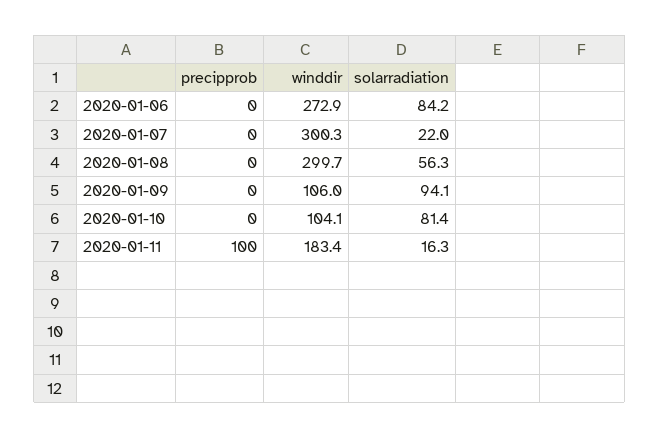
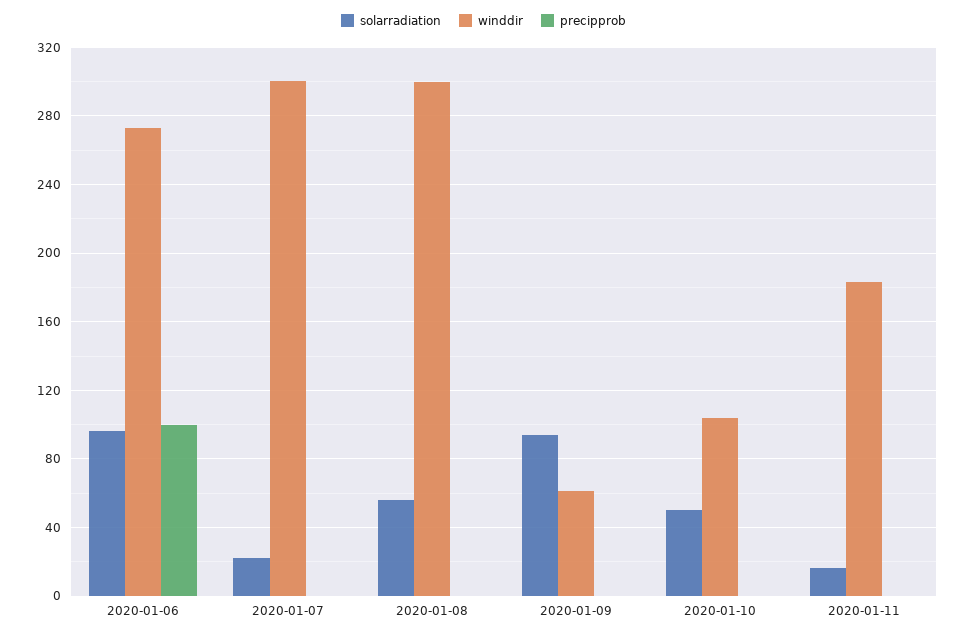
precipprob, 2020-01-06: 0 -> 100
solarradiation, 2020-01-06: 84.2 -> 95
winddir, 2020-01-09: 106 -> 60
solarradiation, 2020-01-10: 81.4 -> 50
precipprob, 2020-01-11: 100 -> 0

